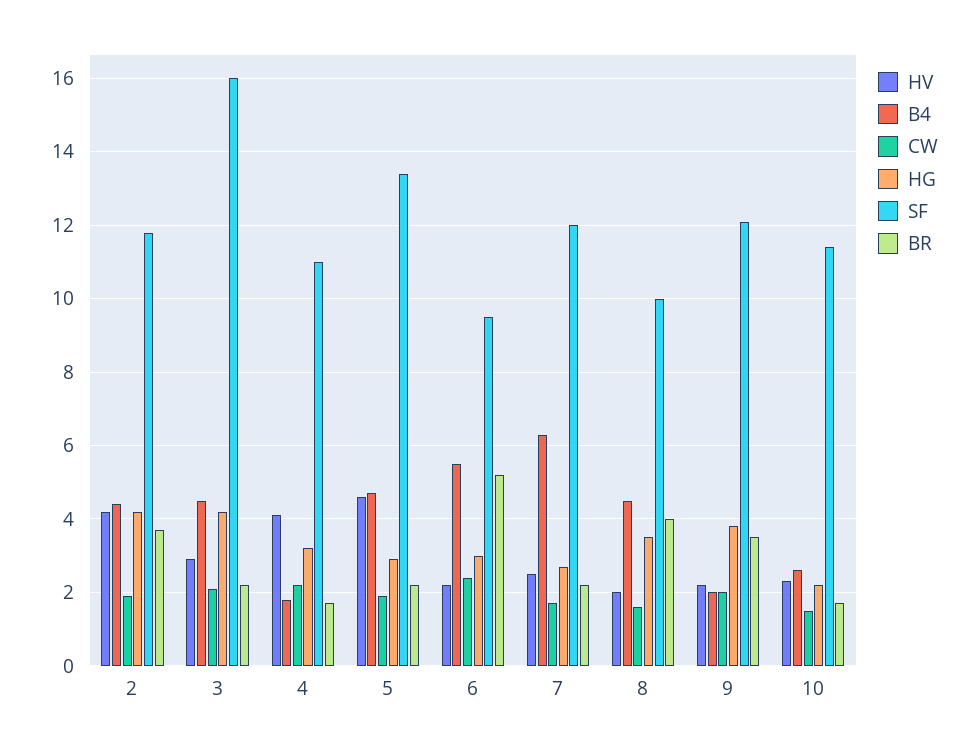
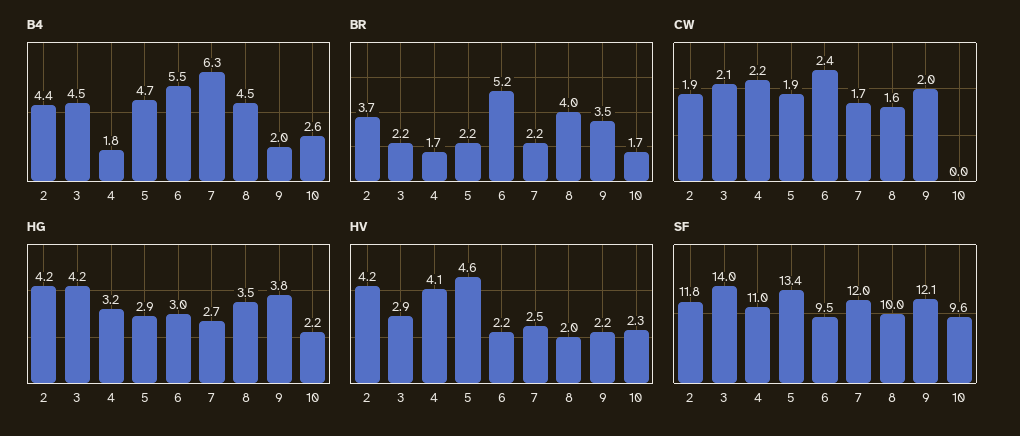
SF, 3: 16 -> 14
CW, 10: 1.5 -> 0
SF, 10: 11.5 -> 9.6

